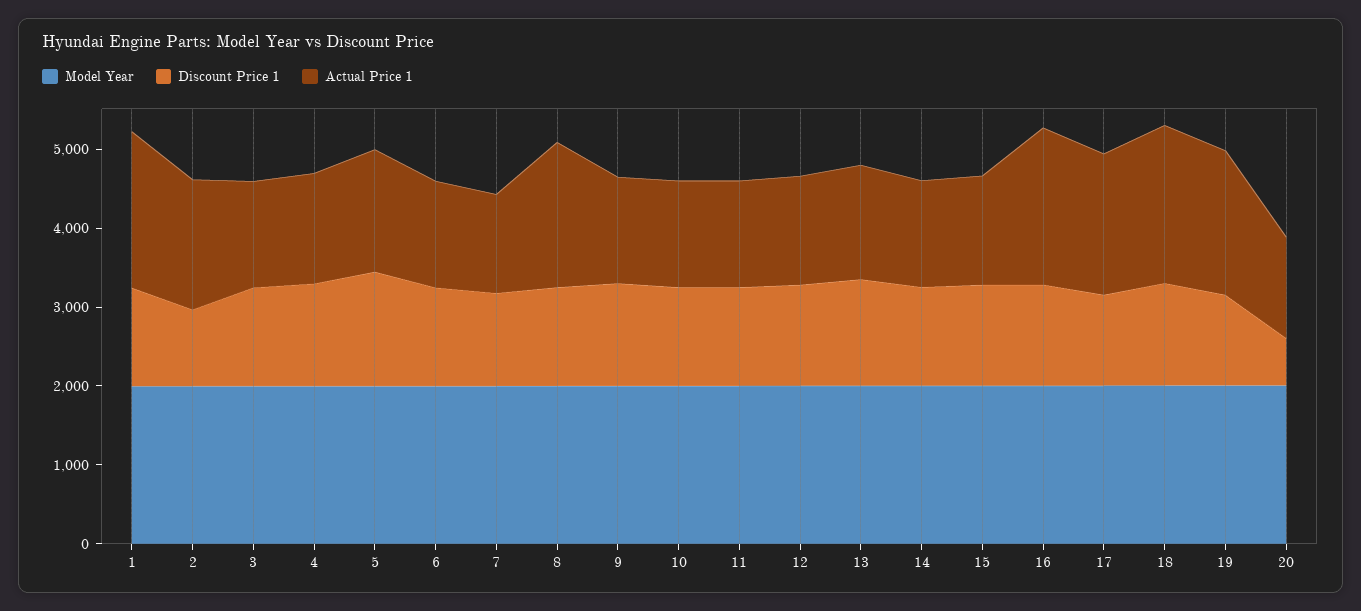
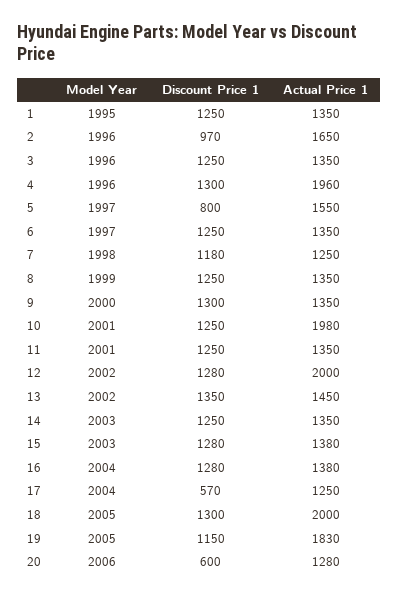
Actual Price 1, 1: 2000 -> 1350
Actual Price 1, 4: 1400 -> 1960
Discount Price 1, 5: 1400 -> 800
Actual Price 1, 8: 1800 -> 1350
Actual Price 1, 10: 1400 -> 1980
Actual Price 1, 12: 1400 -> 2000
Actual Price 1, 16: 2000 -> 1380
Discount Price 1, 17: 1200 -> 570
Actual Price 1, 17: 1800 -> 1250

